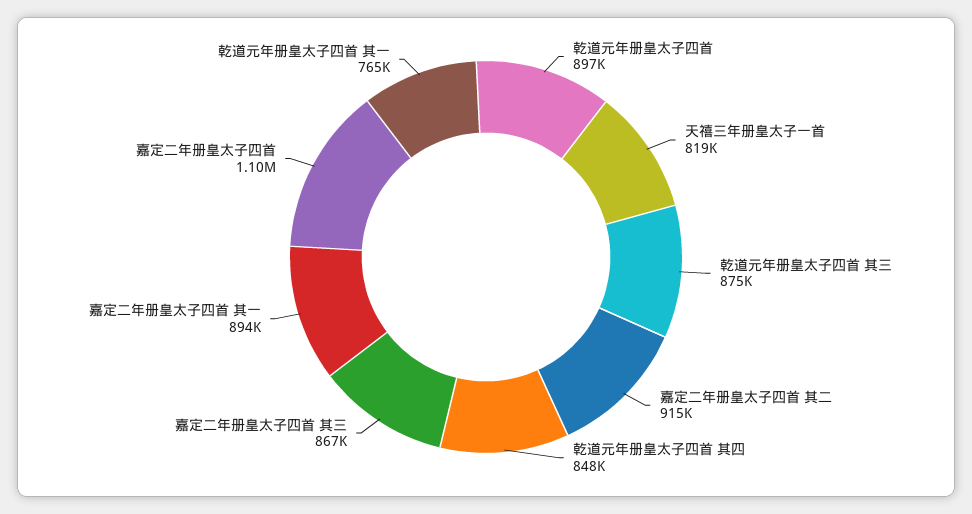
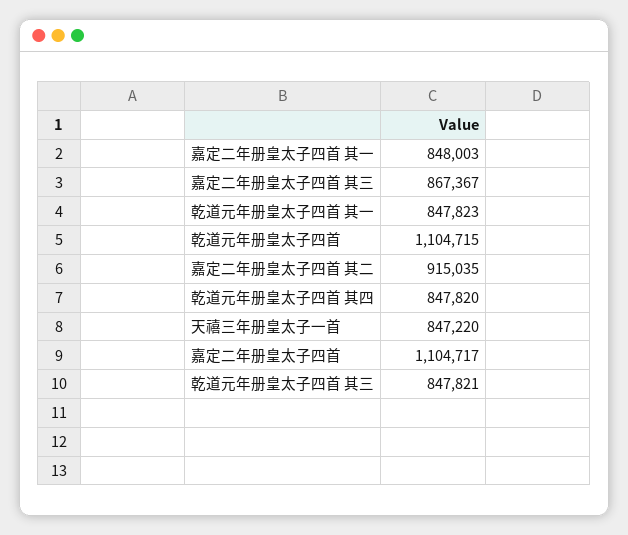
乾道元年册皇太子四首: 897000 -> 1104715
天禧三年册皇太子一首: 819000 -> 847220
乾道元年册皇太子四首 其三: 875000 -> 847821
嘉定二年册皇太子四首 其一: 894000 -> 848003
乾道元年册皇太子四首 其一: 765000 -> 847823

